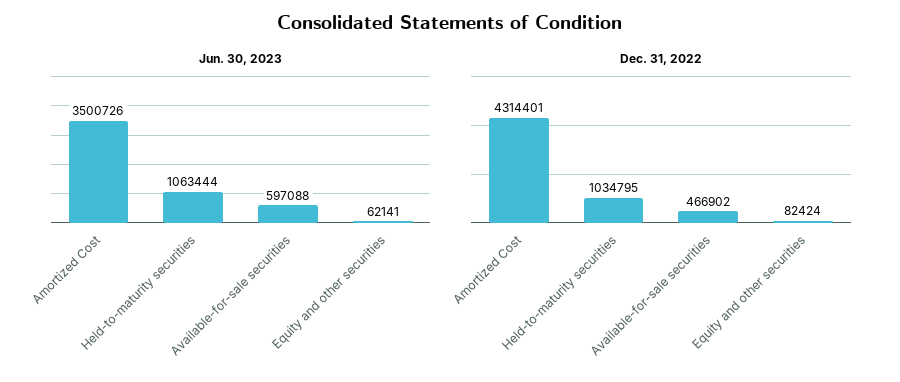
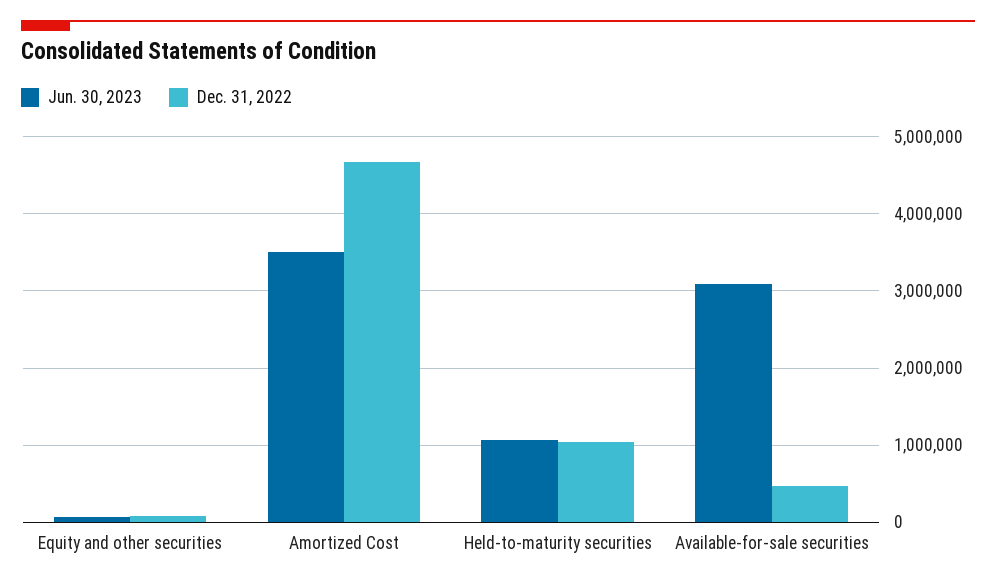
Jun. 30, 2023, Available-for-sale securities: 597088 -> 3100000
Dec. 31, 2022, Amortized Cost: 4314401 -> 4700000

